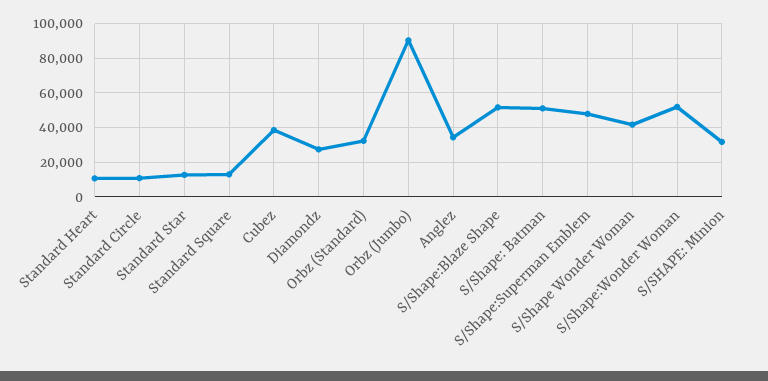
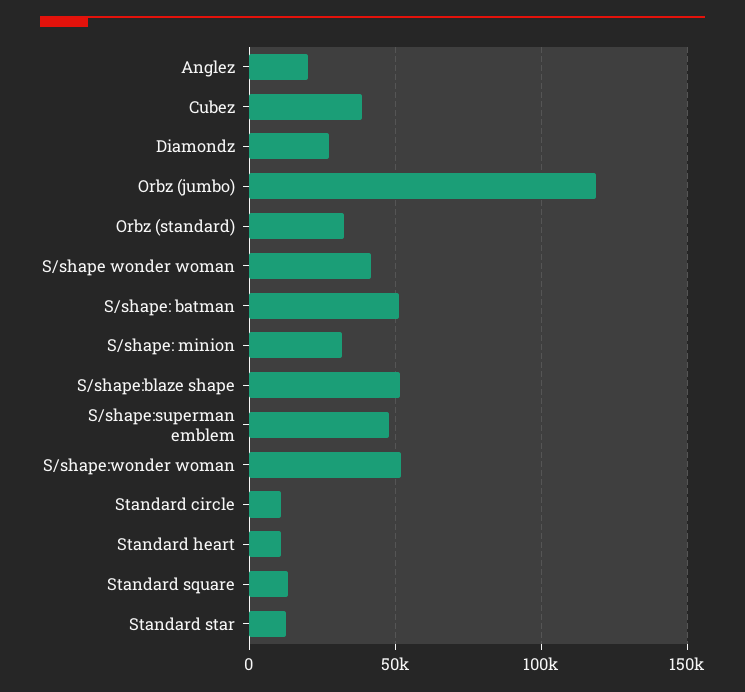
Orbz (Jumbo): 90000 -> 120000
Anglez: 35000 -> 20000

